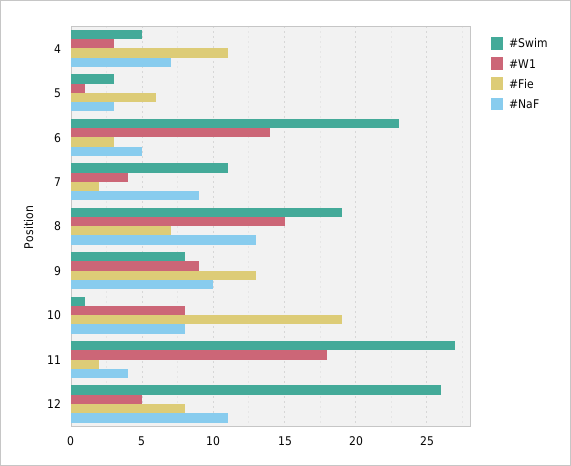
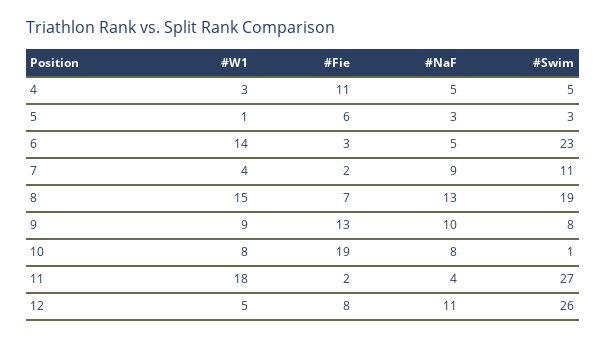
#NaF, 4: 7 -> 5

